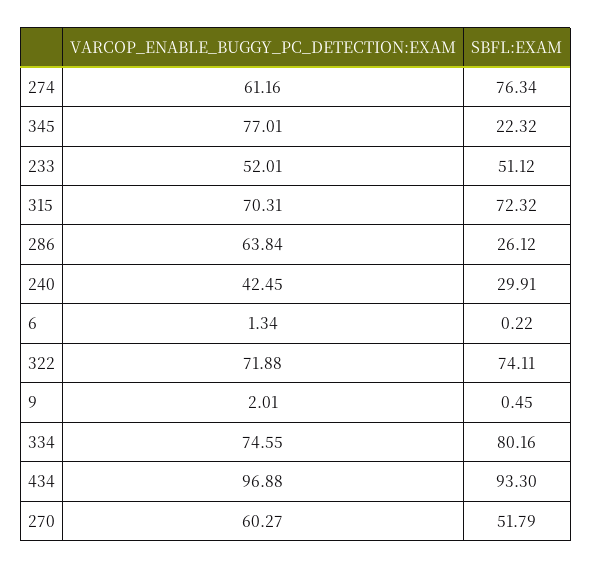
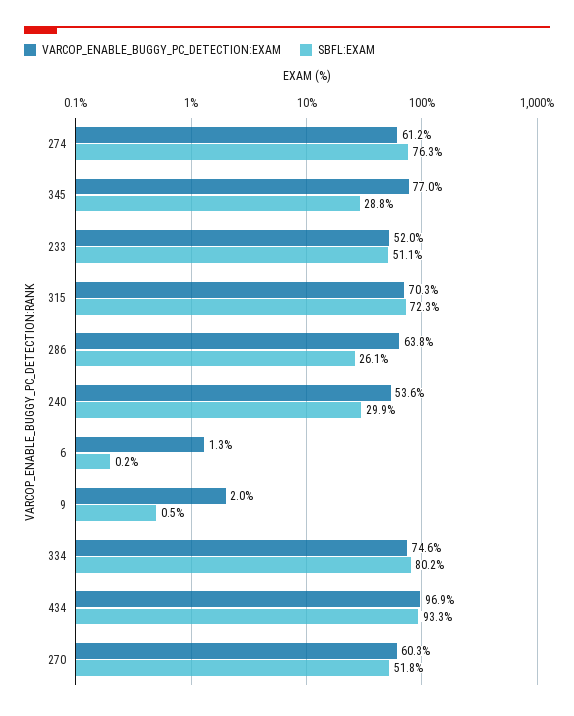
SBFL:EXAM, 345: 22.32 -> 28.8
VARCOP_ENABLE_BUGGY_PC_DETECTION:EXAM, 240: 42.45 -> 53.6
VARCOP_ENABLE_BUGGY_PC_DETECTION:EXAM, 322: 71.88 -> none
SBFL:EXAM, 322: 74.11 -> none

